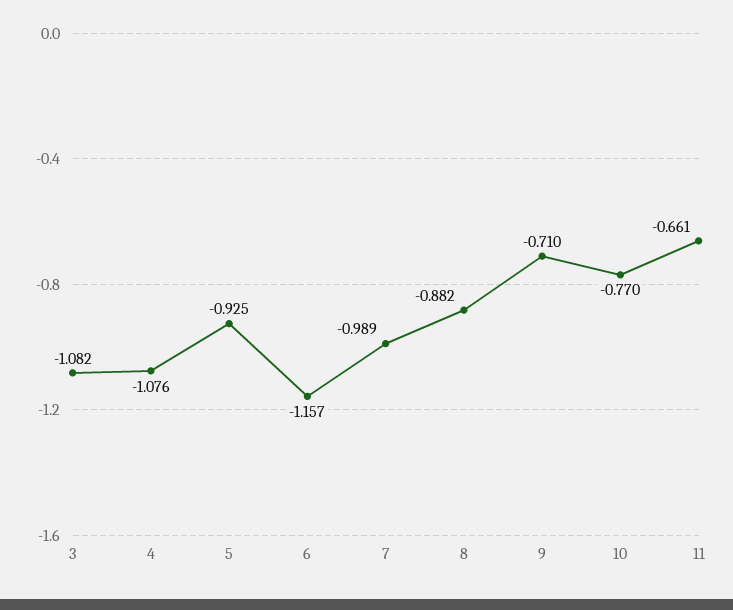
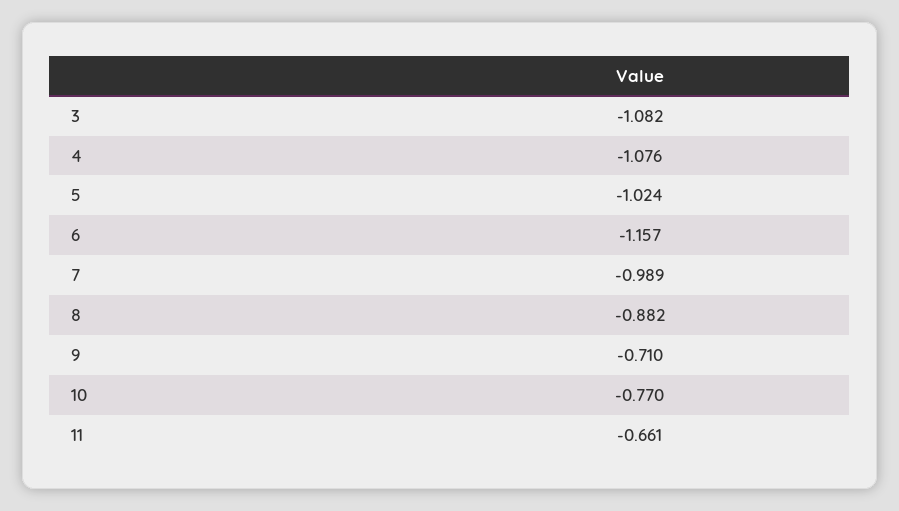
5: -0.925 -> -1.024

